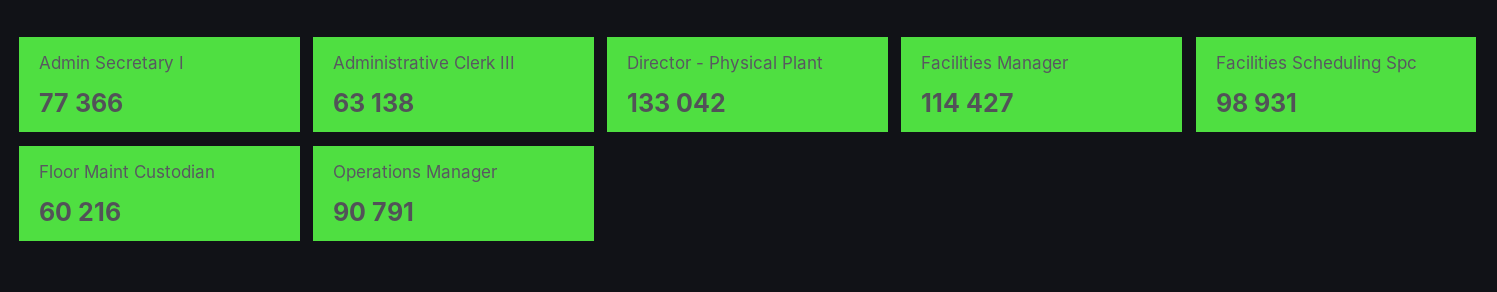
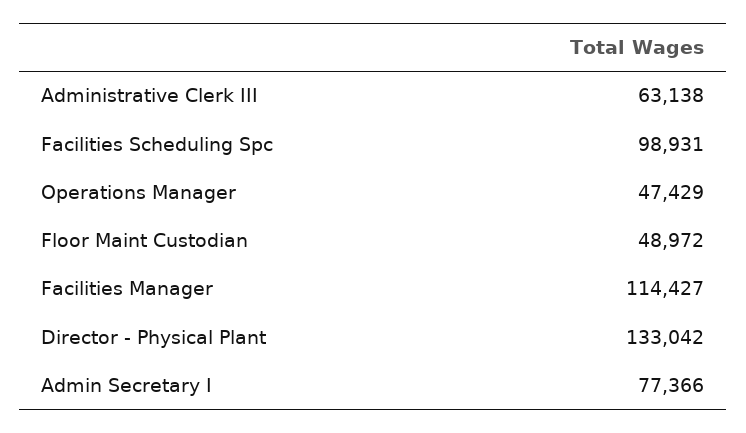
Floor Maint Custodian: 60216 -> 48972
Operations Manager: 90791 -> 47429

